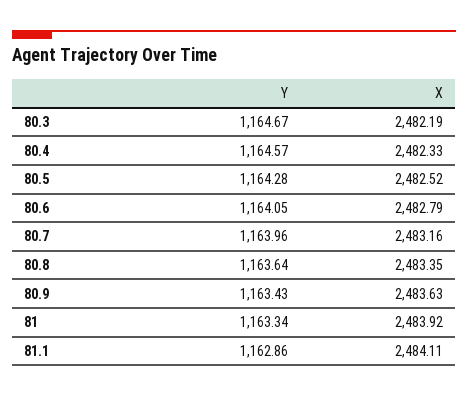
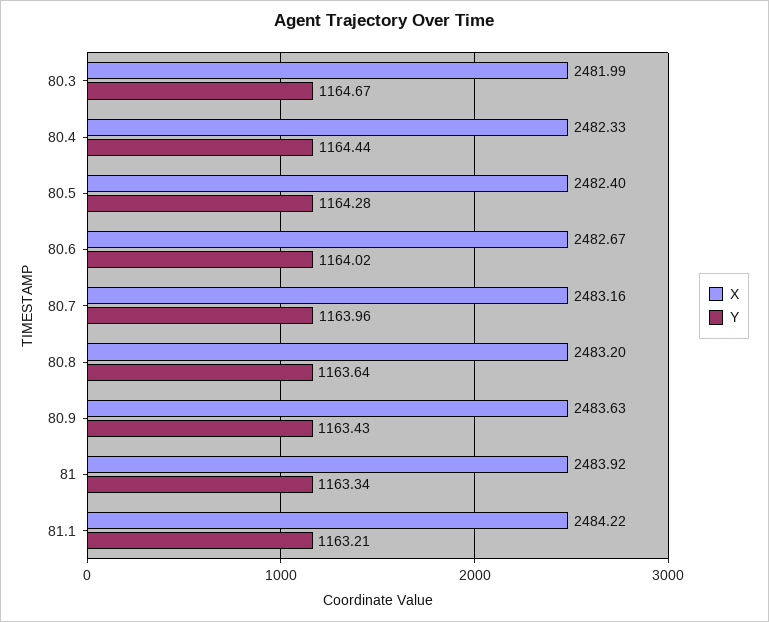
X, 80.3: 2482.19 -> 2481.99
Y, 80.4: 1164.57 -> 1164.44
X, 80.5: 2482.52 -> 2482.4
Y, 80.6: 1164.05 -> 1164.02
X, 80.6: 2482.79 -> 2482.67
X, 80.8: 2483.35 -> 2483.2
Y, 81.1: 1162.86 -> 1163.21
X, 81.1: 2484.11 -> 2484.22

